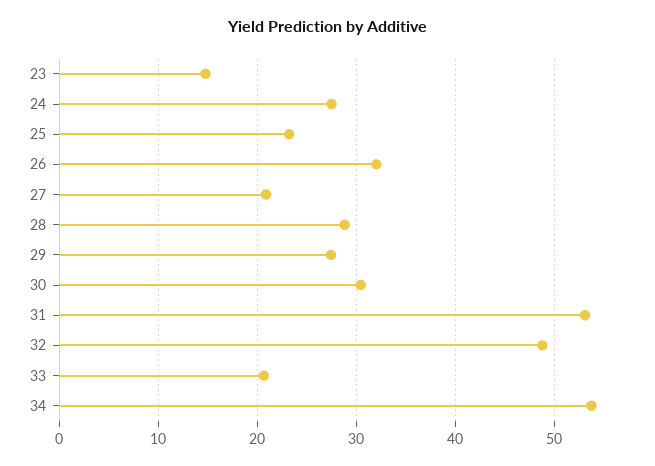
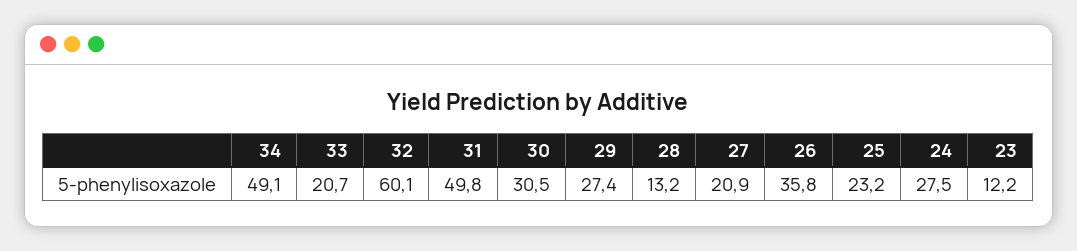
23: 15 -> 12.2
26: 32 -> 35.8
28: 29 -> 13.2
31: 53 -> 49.8
32: 49 -> 60.1
34: 54 -> 49.1

